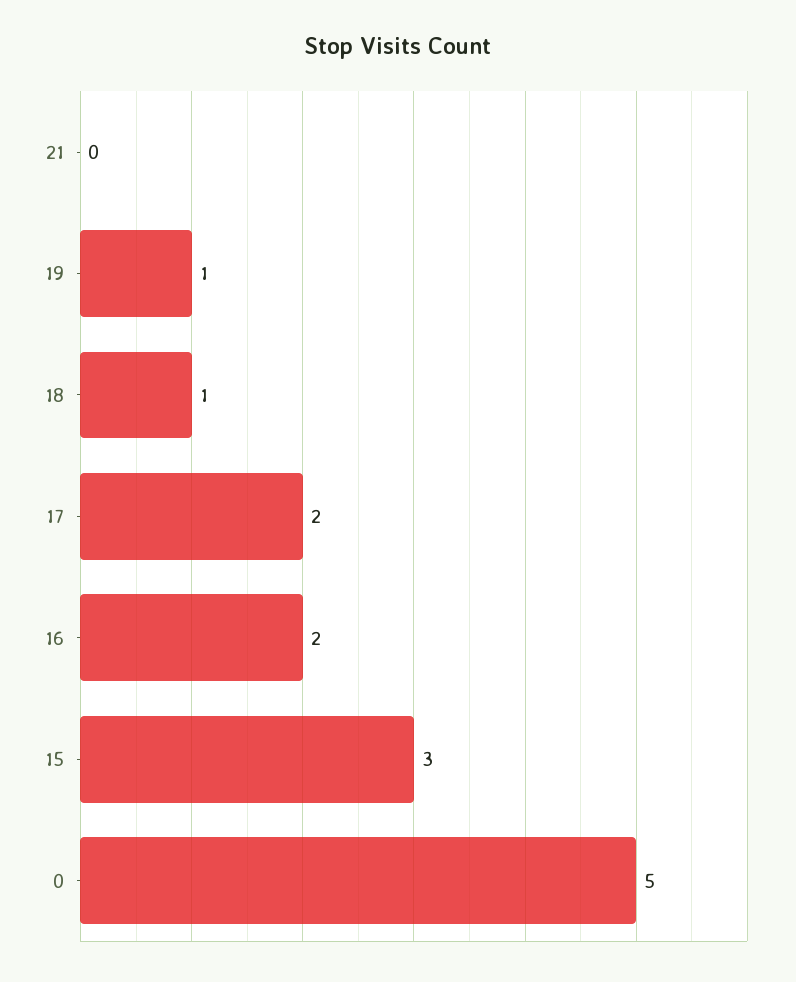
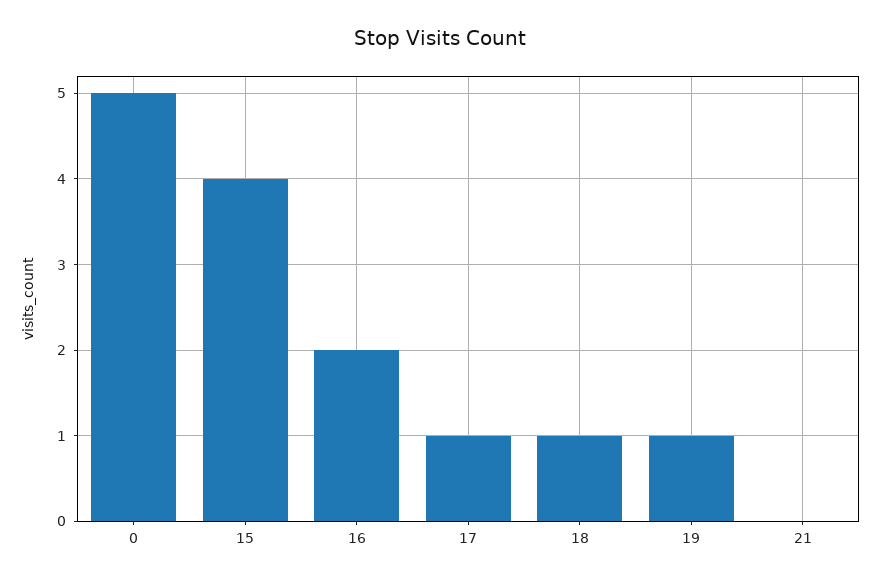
17: 2 -> 1
15: 3 -> 4

